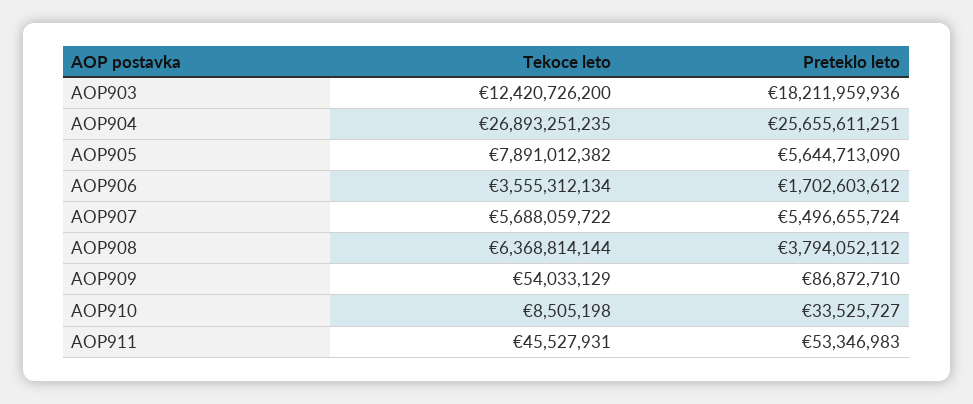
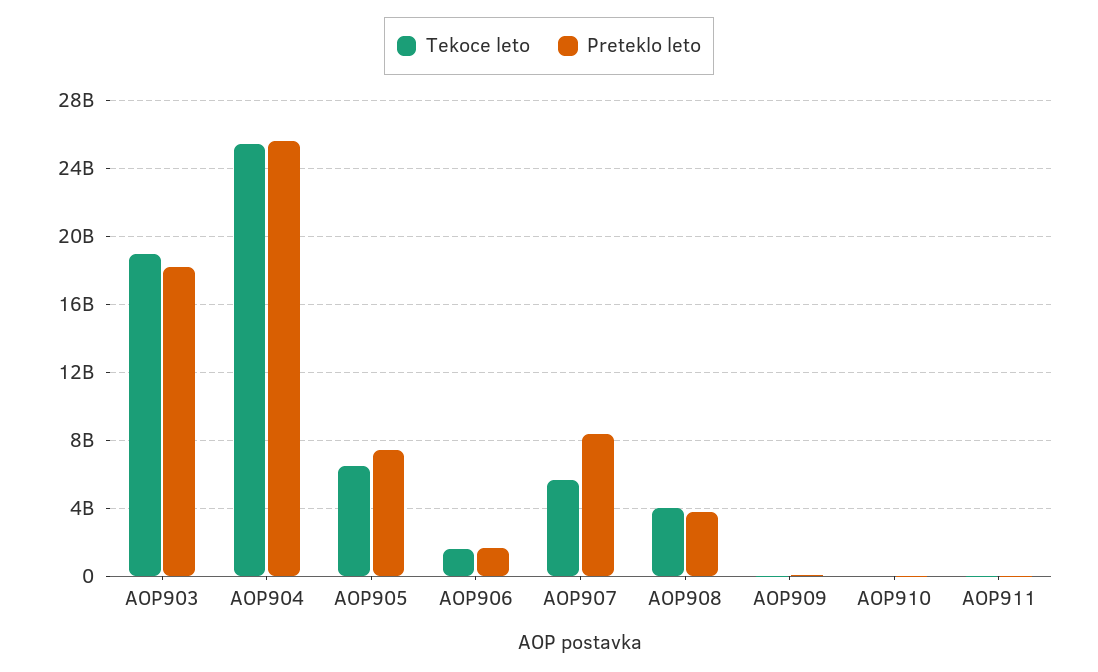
Tekoce leto, AOP903: 12420726200 -> 19000000000
Tekoce leto, AOP904: 26893251235 -> 25500000000
Tekoce leto, AOP905: 7891012382 -> 6500000000
Preteklo leto, AOP905: 5644713090 -> 7500000000
Tekoce leto, AOP906: 3555312134 -> 1500000000
Preteklo leto, AOP907: 5496655724 -> 8500000000
Tekoce leto, AOP908: 6368814144 -> 4000000000

